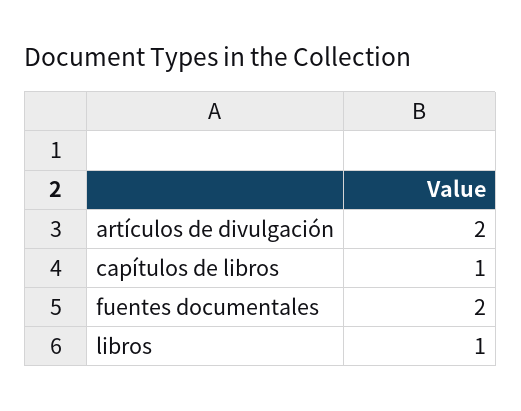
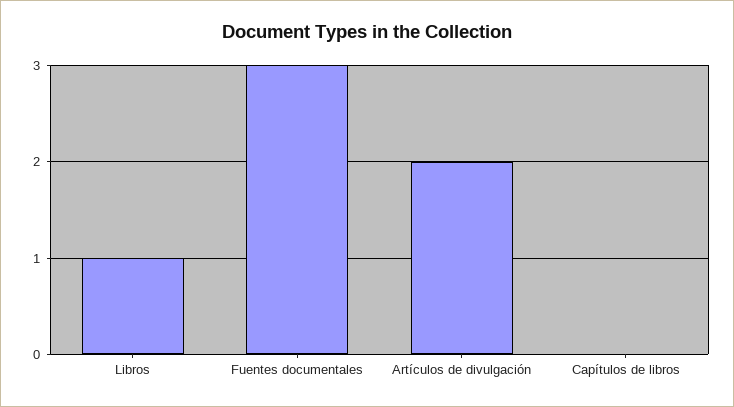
capítulos de libros: 1 -> 0
fuentes documentales: 2 -> 3

